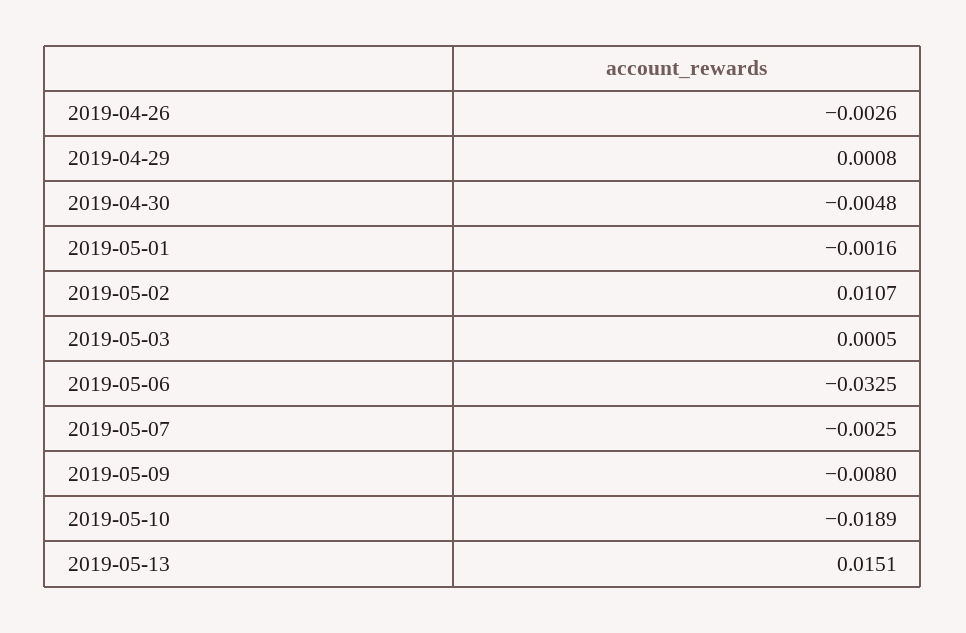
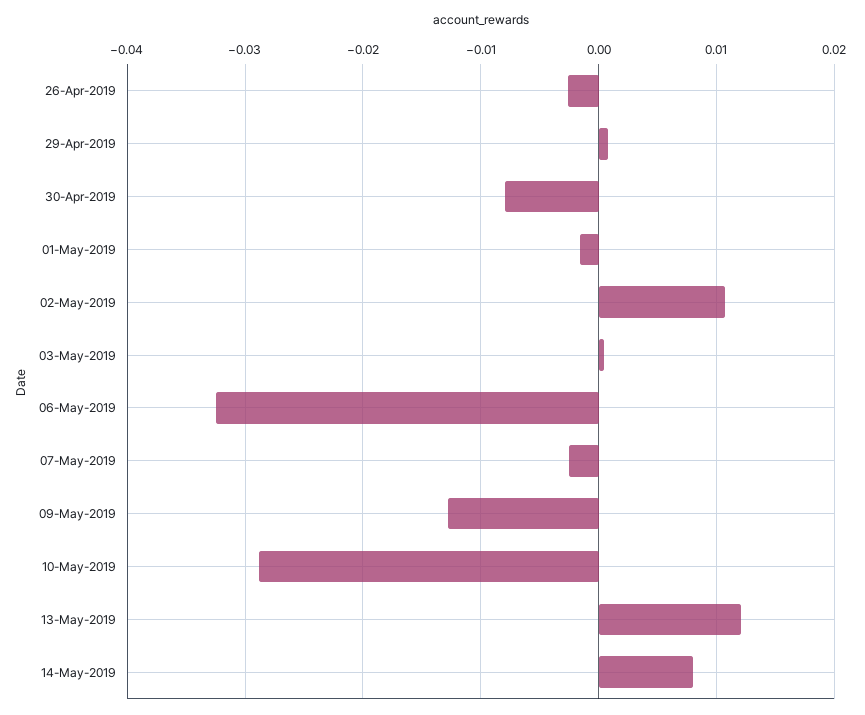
2019-04-30: -0.0048 -> -0.008
2019-05-09: -0.008 -> -0.013
2019-05-10: -0.0189 -> -0.029
2019-05-13: 0.0151 -> 0.012
14-May-2019: none -> 0.008

